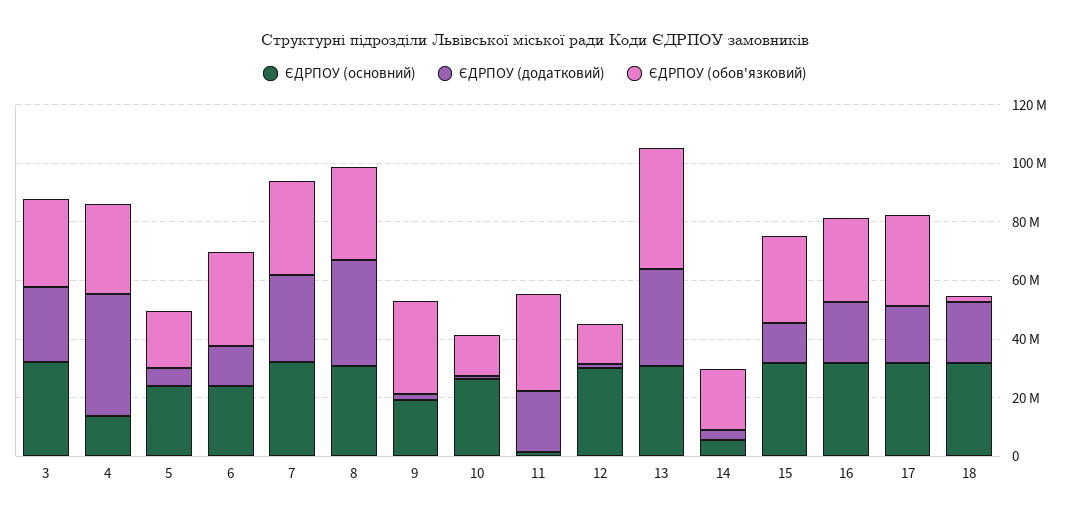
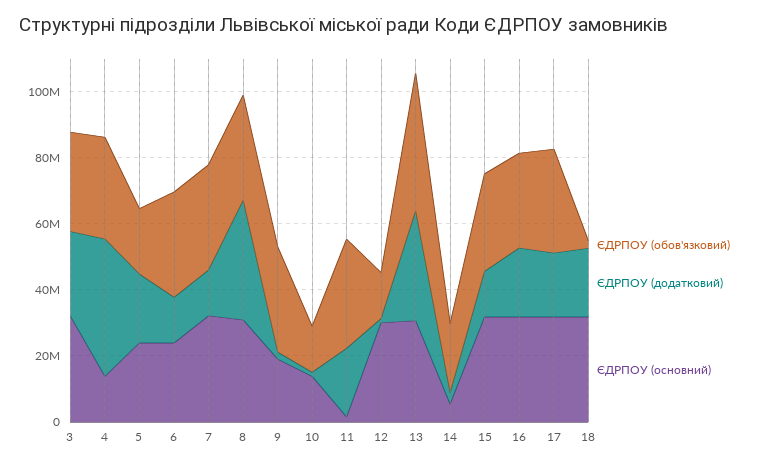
ЄДРПОУ (додатковий), 5: 5000000 -> 20000000
ЄДРПОУ (додатковий), 7: 30000000 -> 15000000
ЄДРПОУ (основний), 10: 25000000 -> 15000000

